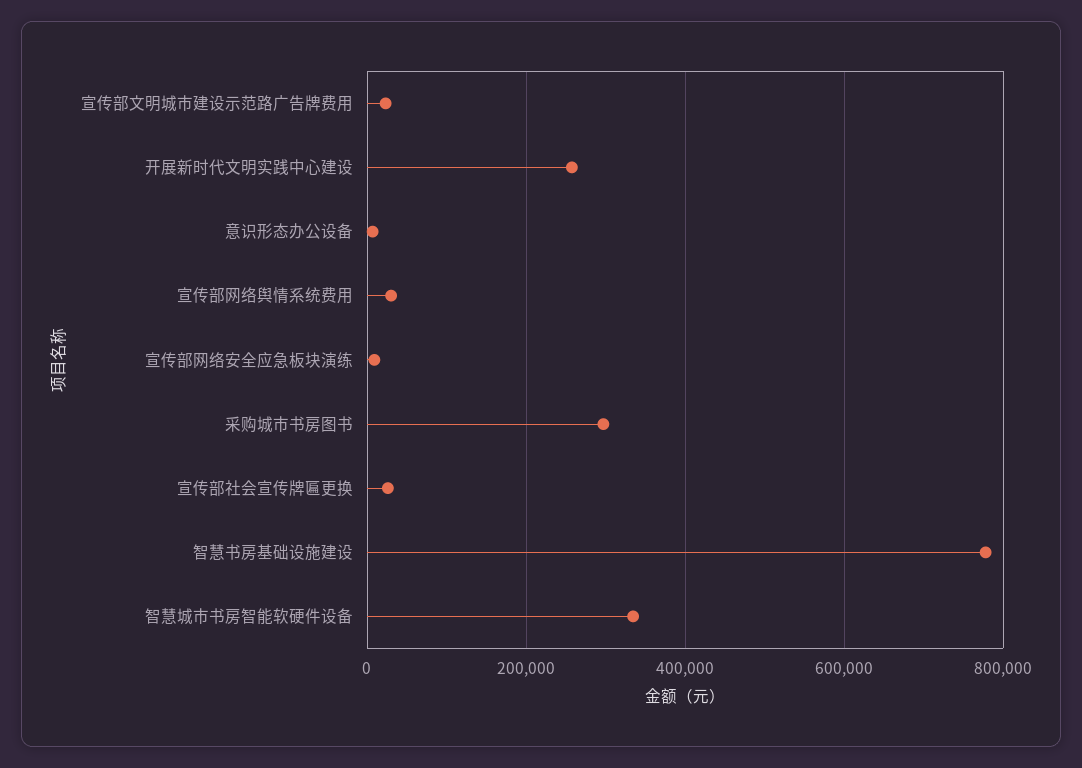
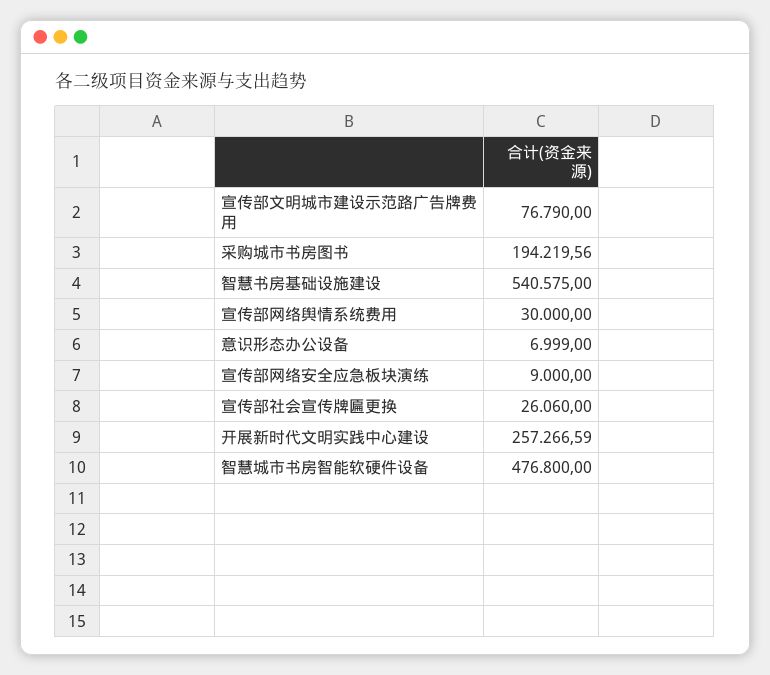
宣传部文明城市建设示范路广告牌费用: 20000 -> 76790
采购城市书房图书: 300000 -> 194219.56
智慧书房基础设施建设: 780000 -> 540575
智慧城市书房智能软硬件设备: 340000 -> 476800

